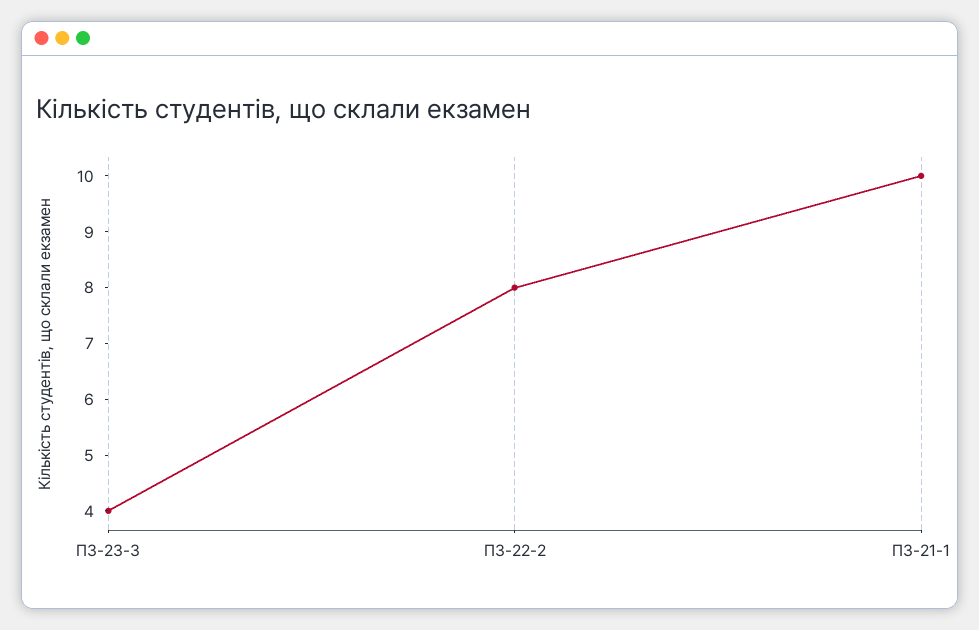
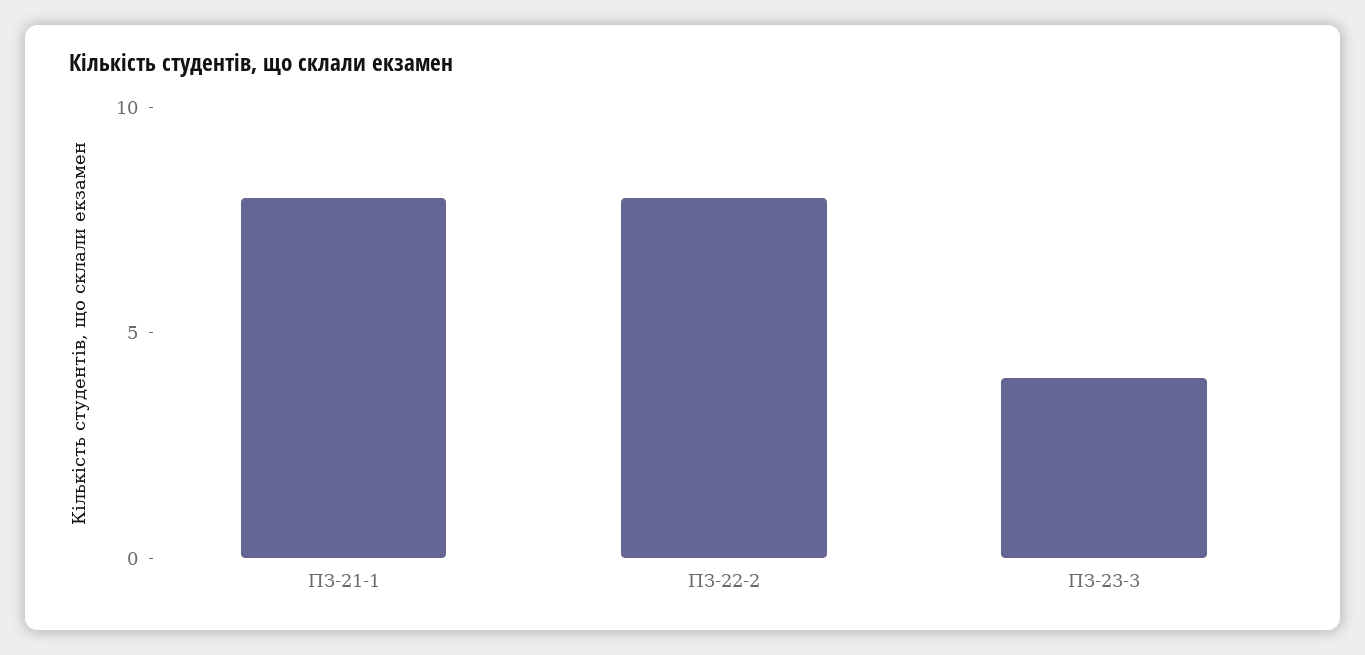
ПЗ-21-1: 10 -> 8

